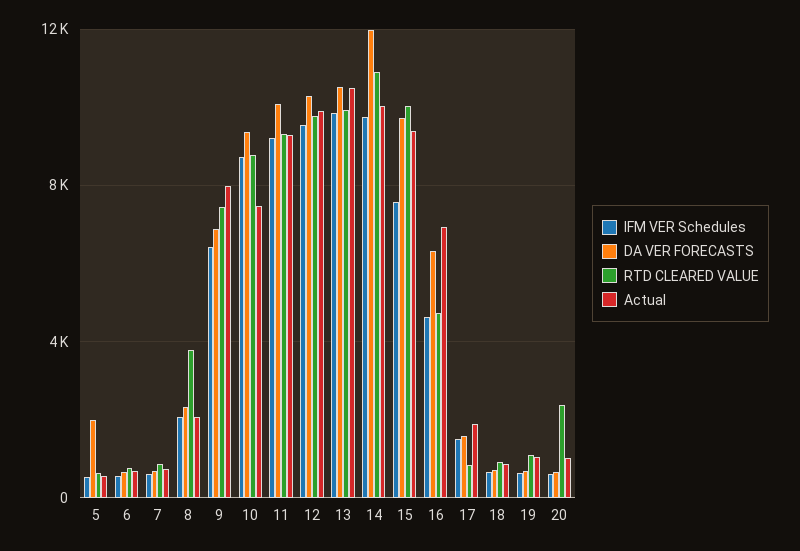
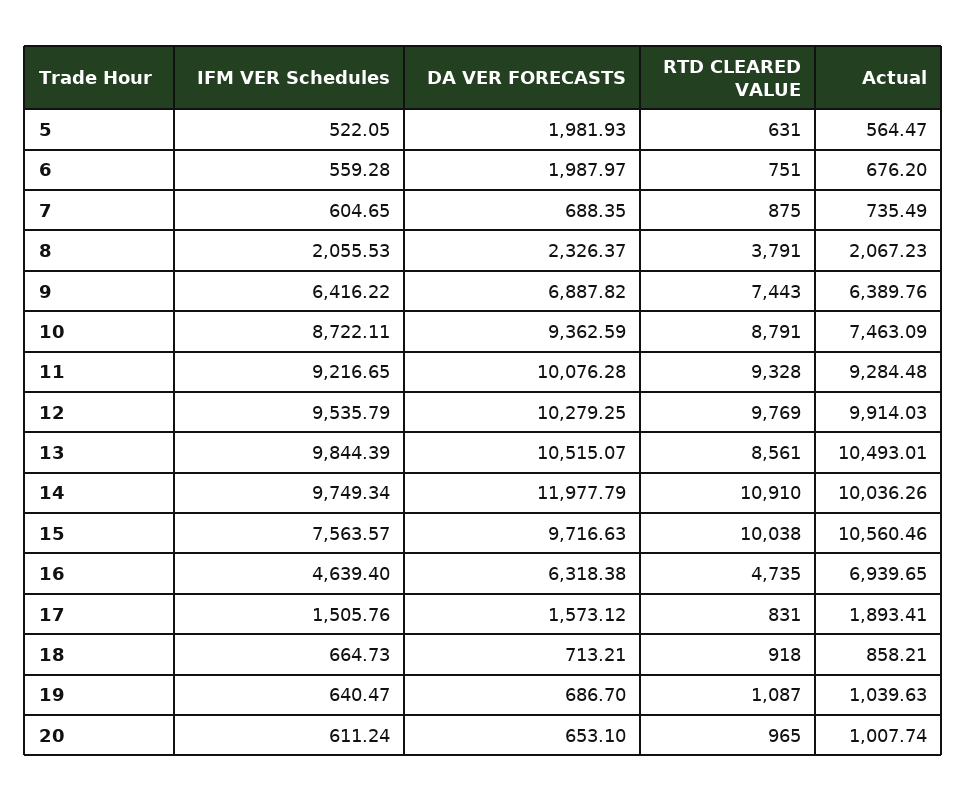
DA VER FORECASTS, 6: 500 -> 1987.97
Actual, 9: 8000 -> 6389.76
RTD CLEARED VALUE, 13: 10000 -> 8561
Actual, 15: 9500 -> 10560.46
RTD CLEARED VALUE, 20: 2500 -> 965

